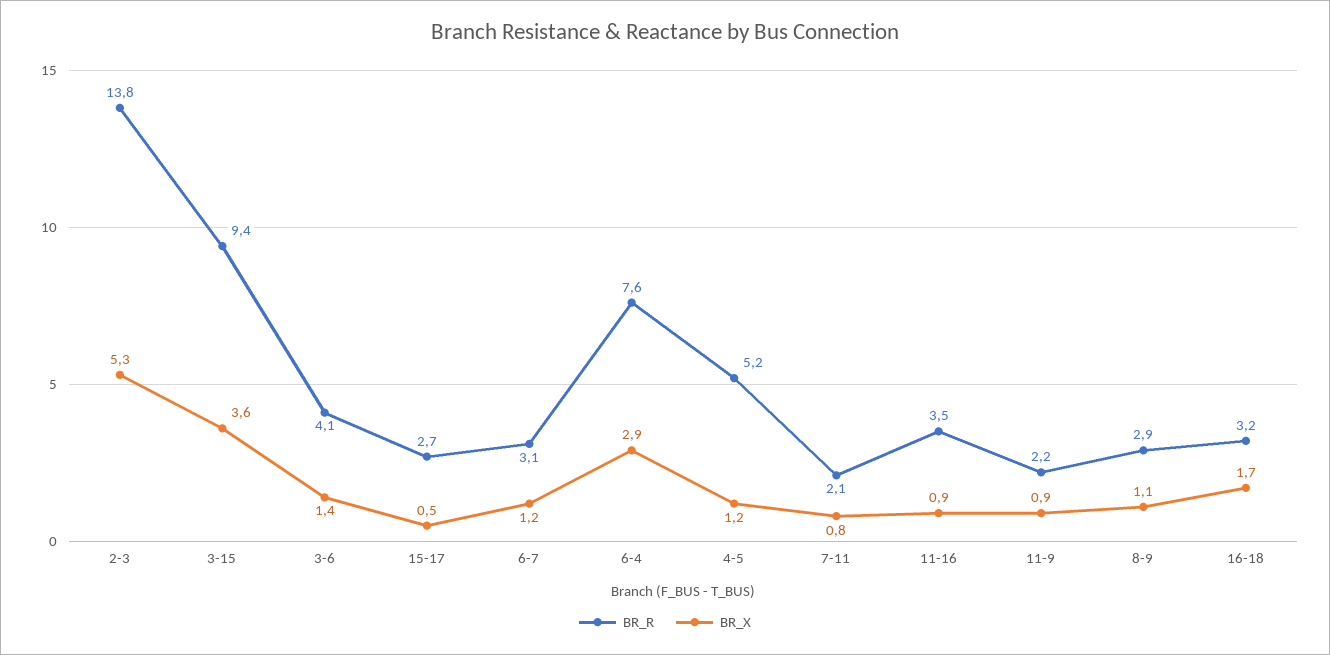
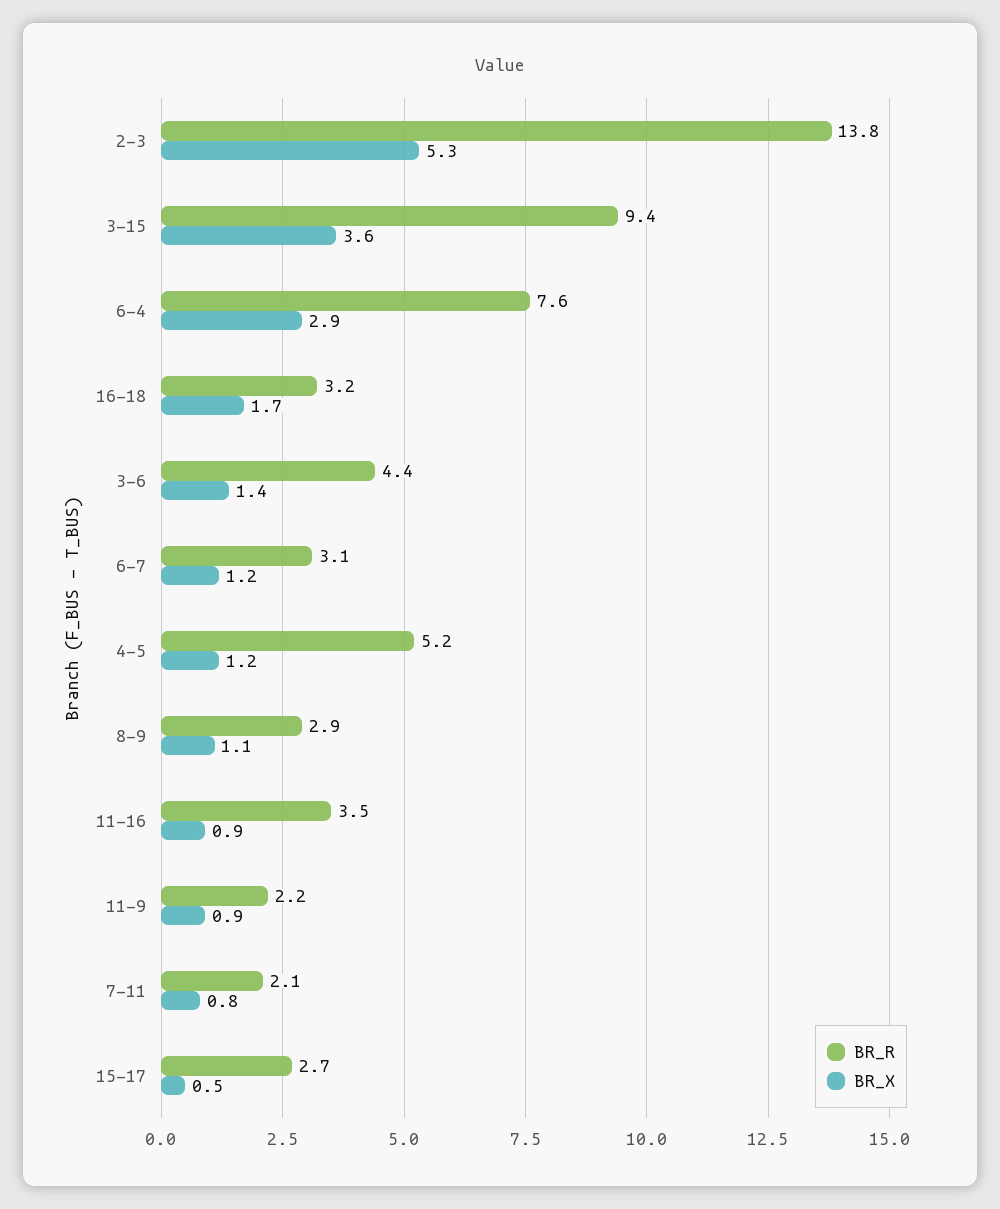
BR_R, 3-6: 4.1 -> 4.4

